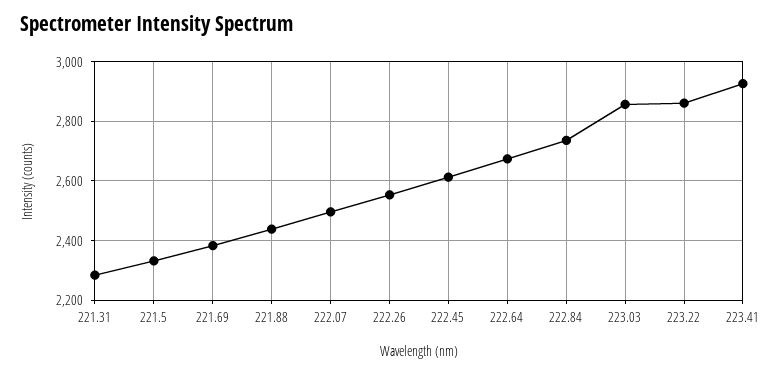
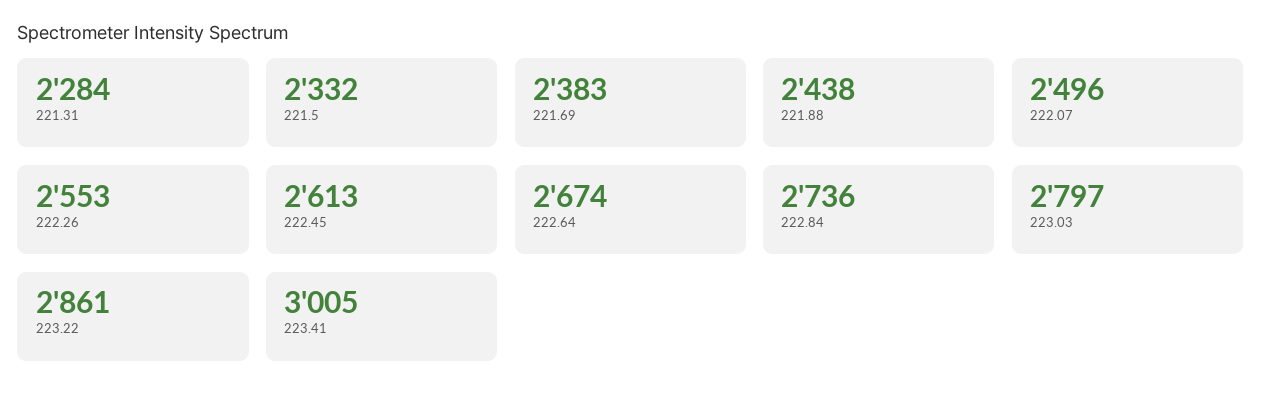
223.03: 2850 -> 2797
223.41: 2925 -> 3005

